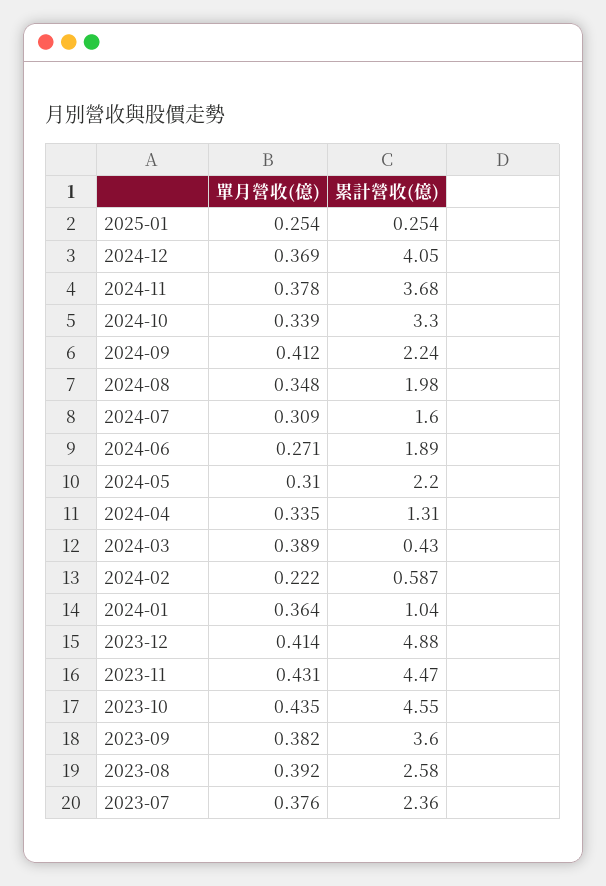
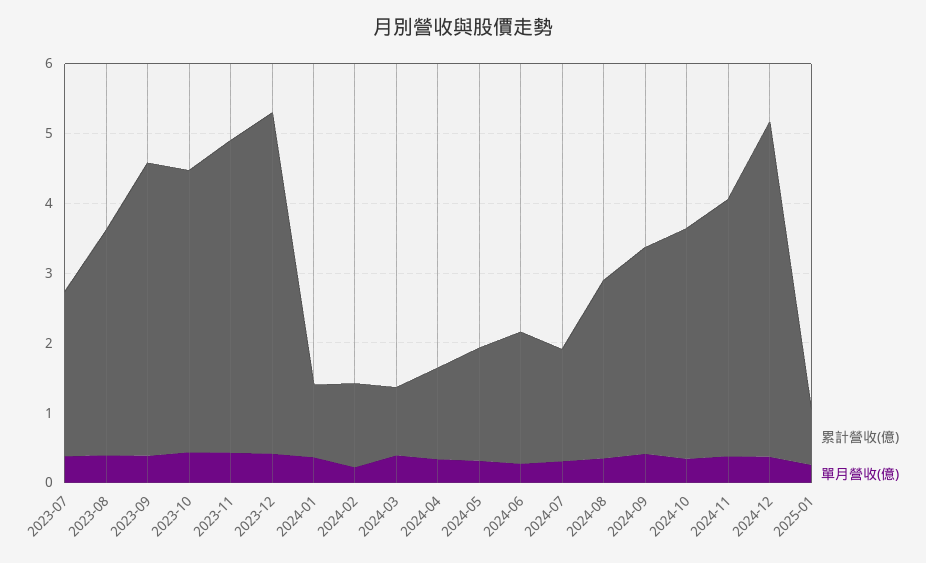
累計營收(億), 2025-01: 0.254 -> 0.8
累計營收(億), 2024-12: 4.05 -> 4.8
累計營收(億), 2024-09: 2.24 -> 3
累計營收(億), 2024-08: 1.98 -> 2.6
累計營收(億), 2024-05: 2.2 -> 1.6
累計營收(億), 2024-03: 0.43 -> 1
累計營收(億), 2024-02: 0.587 -> 1.2
累計營收(億), 2023-10: 4.55 -> 4
累計營收(億), 2023-09: 3.6 -> 4.2
累計營收(億), 2023-08: 2.58 -> 3.2

